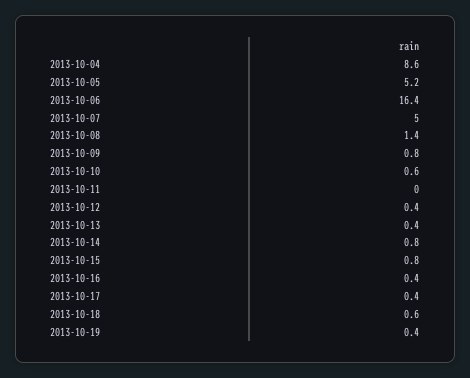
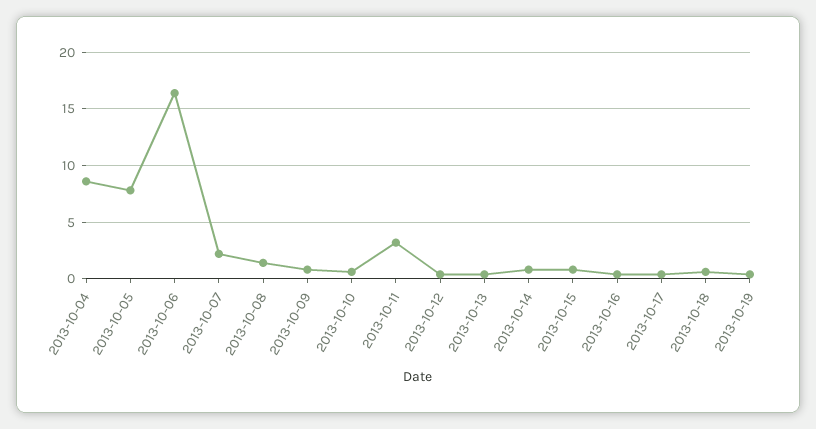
2013-10-05: 5.2 -> 8
2013-10-07: 5 -> 2
2013-10-11: 0 -> 3

